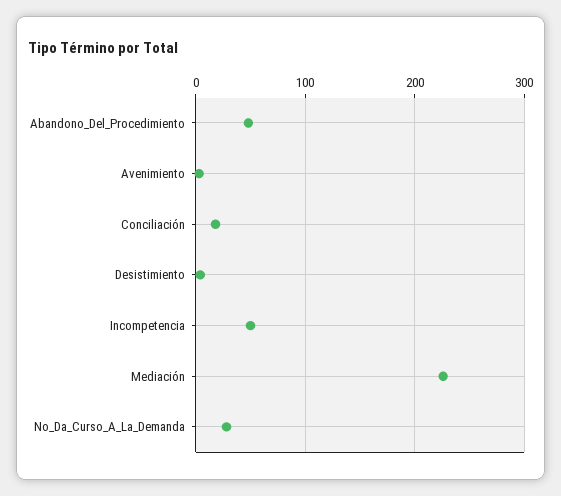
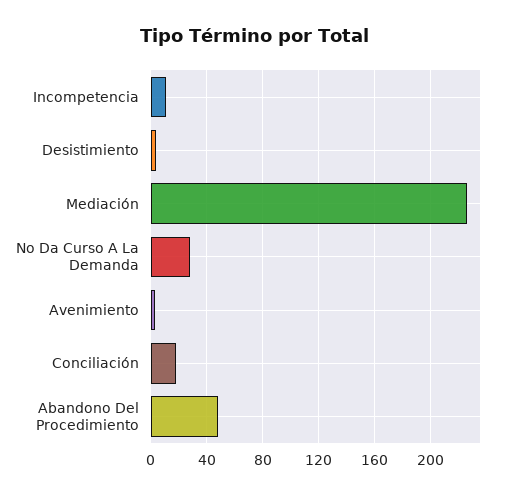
Incompetencia: 50 -> 10

